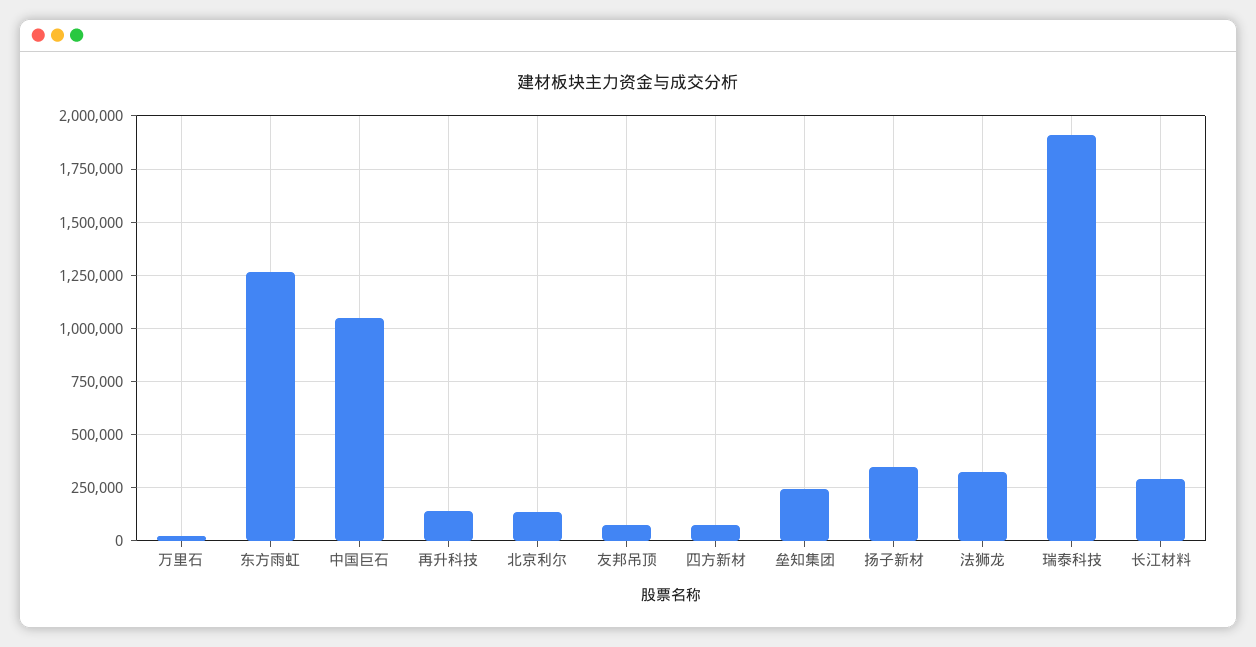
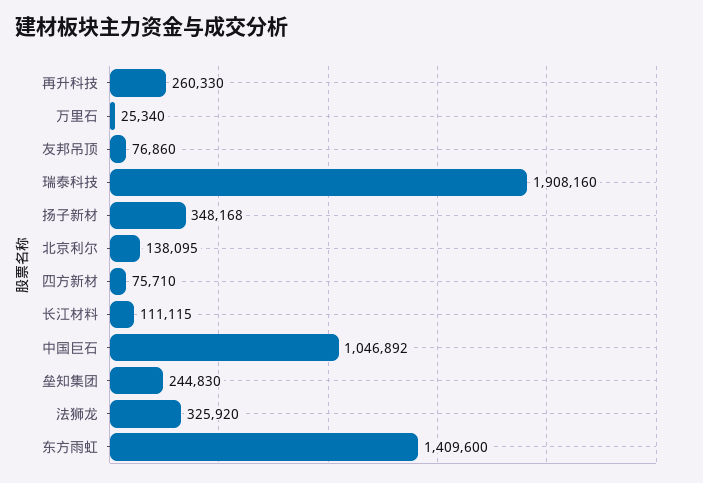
东方雨虹: 1250000 -> 1409600
再升科技: 150000 -> 260330
长江材料: 300000 -> 111115

